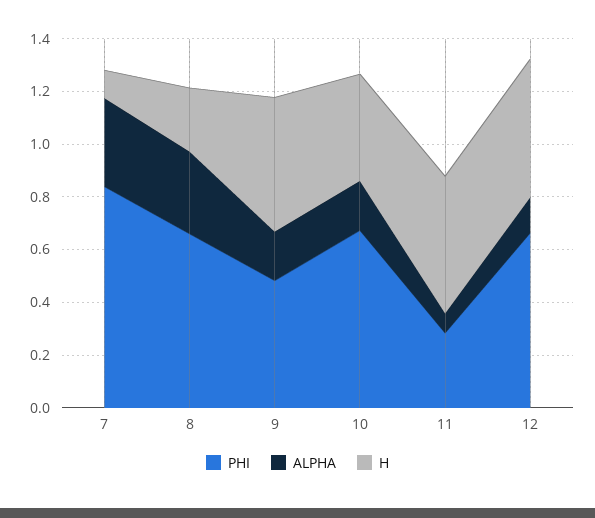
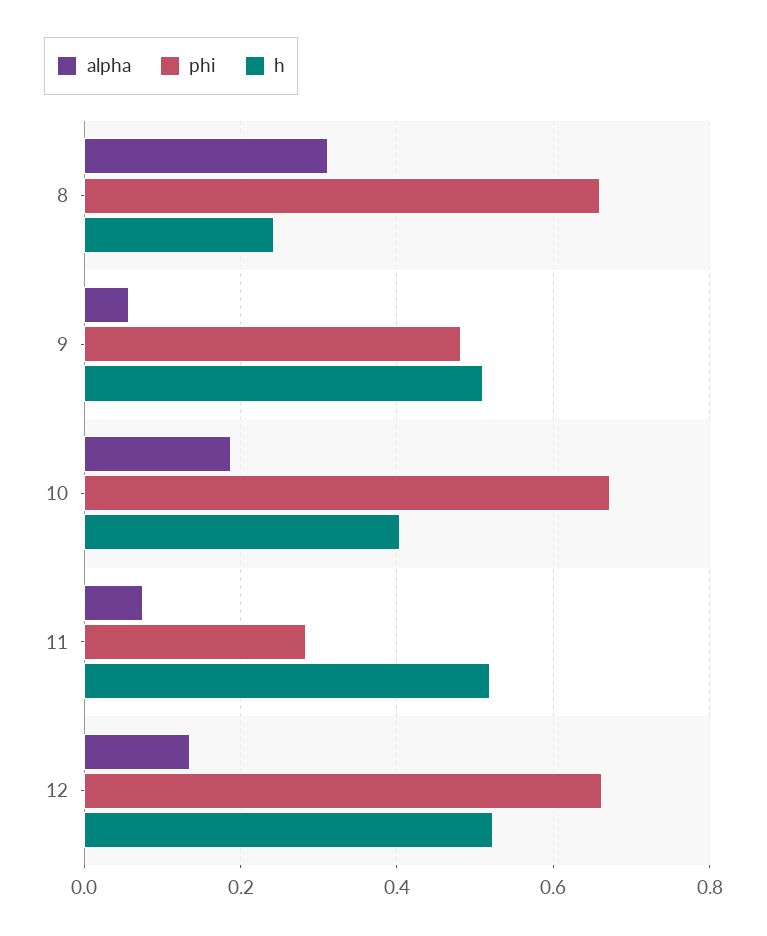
PHI, 7: 0.85 -> none
ALPHA, 7: 0.35 -> none
H, 7: 0.1 -> none
ALPHA, 9: 0.2 -> 0.06

